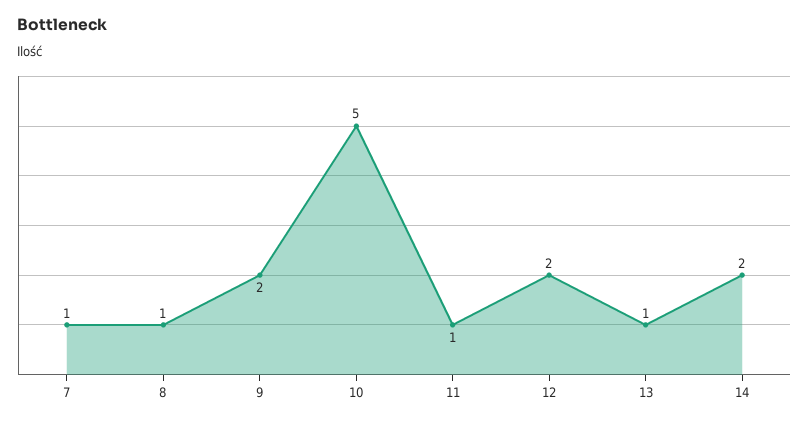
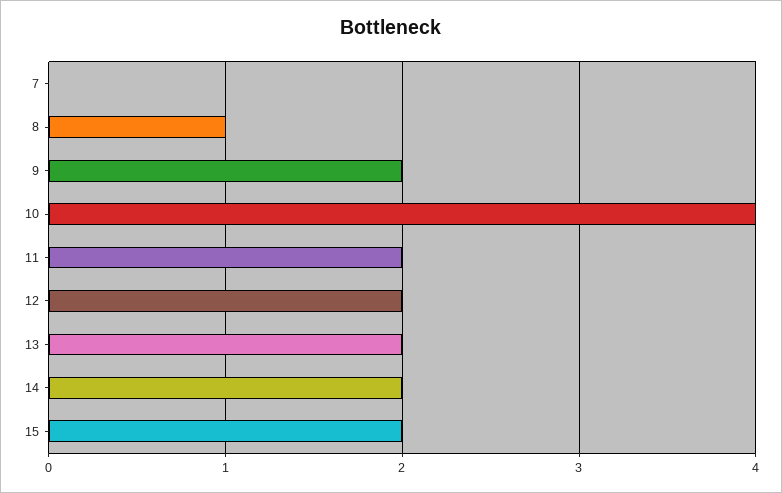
7: 1 -> 0
10: 5 -> 4
11: 1 -> 2
13: 1 -> 2
15: none -> 2

